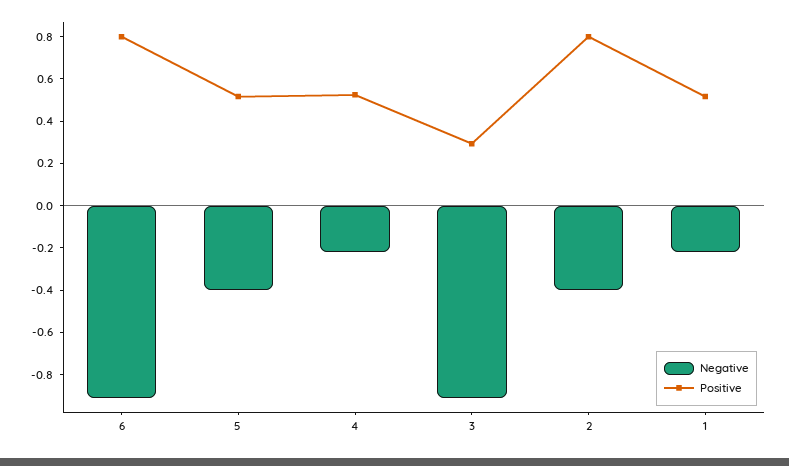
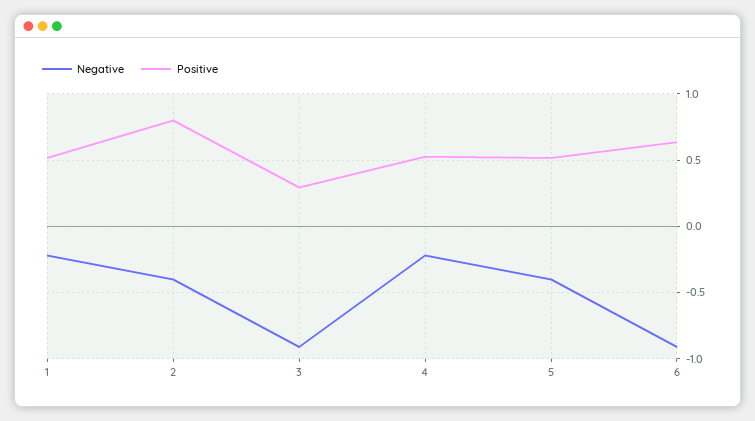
Positive, 6: 0.8 -> 0.65

